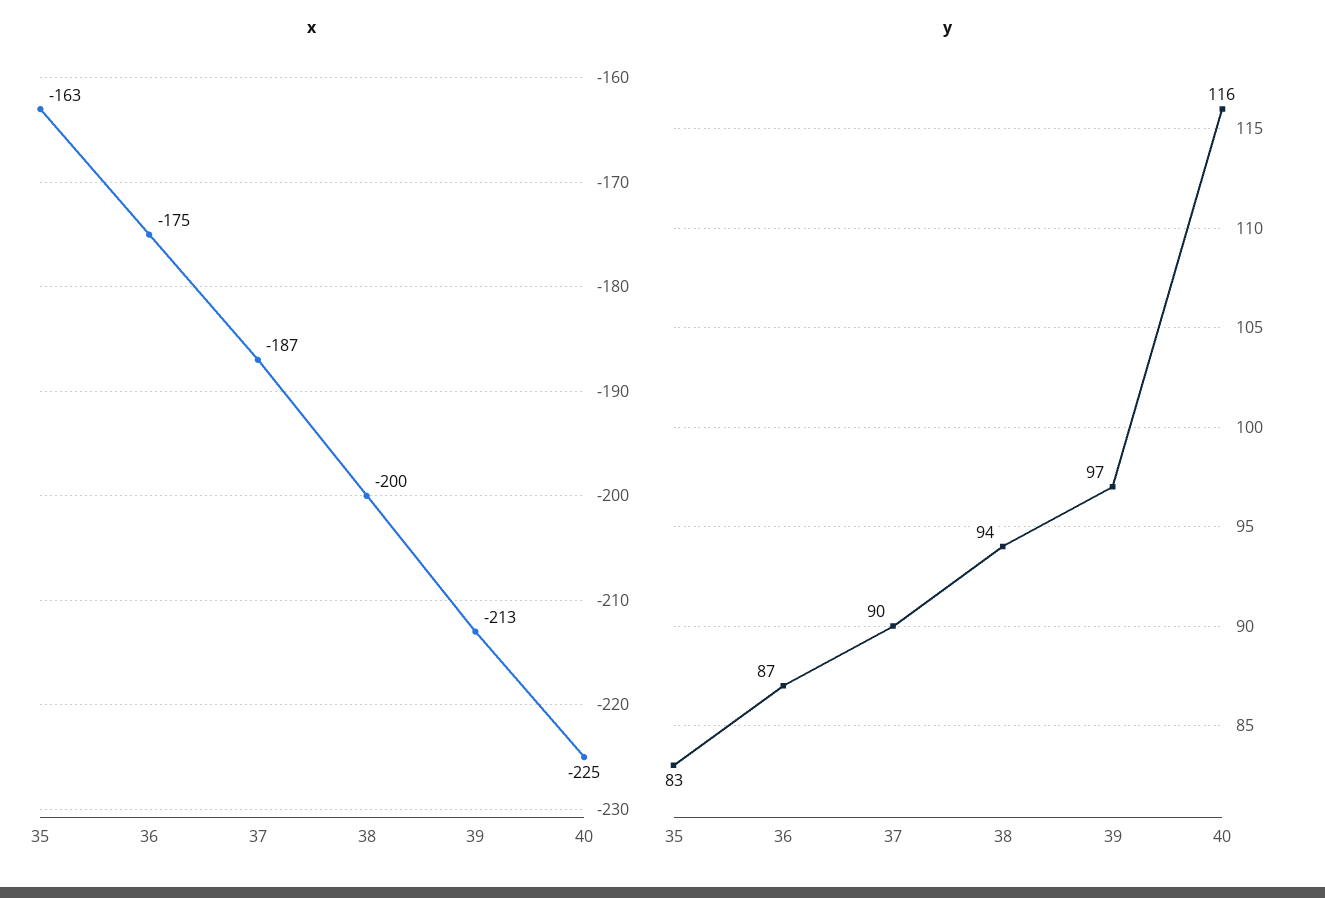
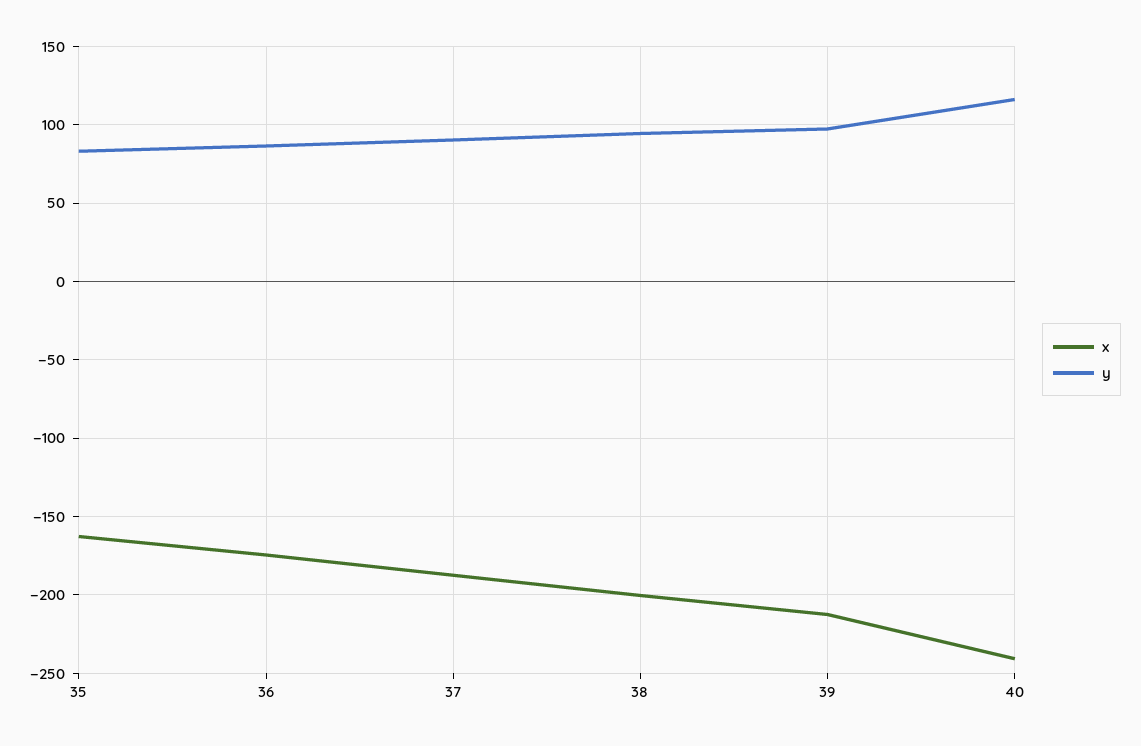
x, 40: -225 -> -240

